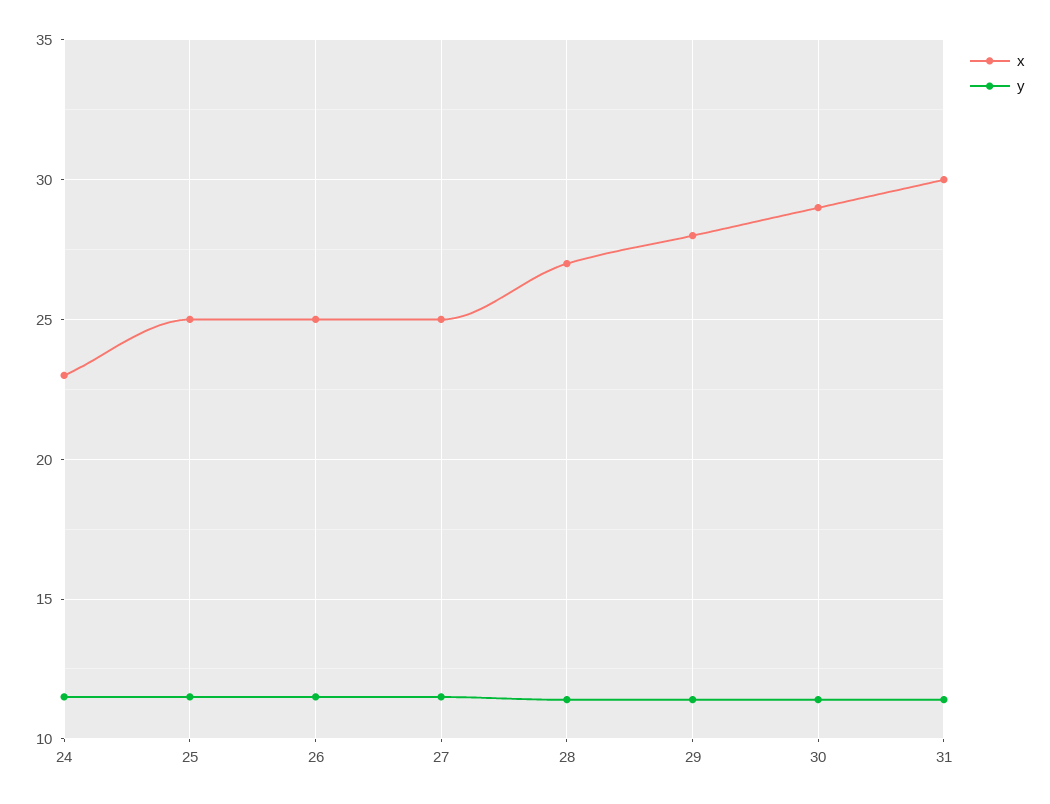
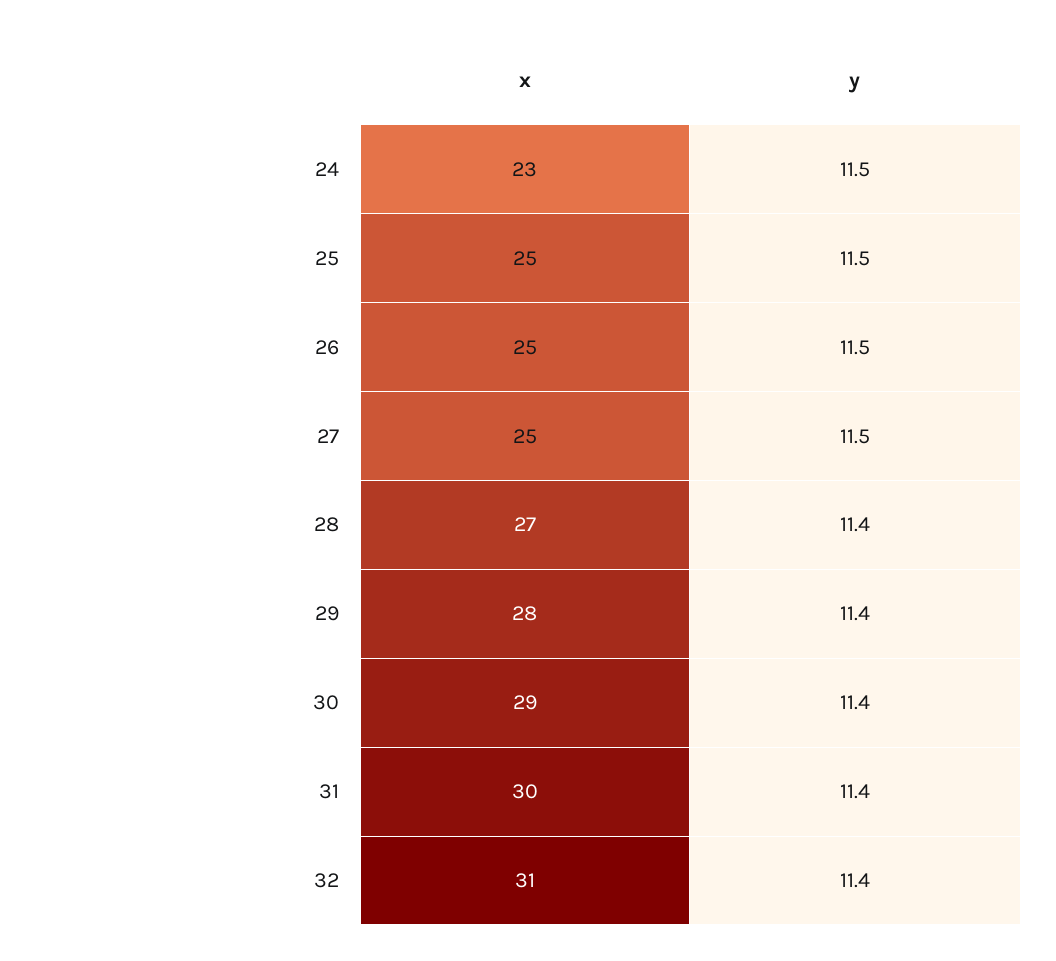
x, 32: none -> 31
y, 32: none -> 11.4

